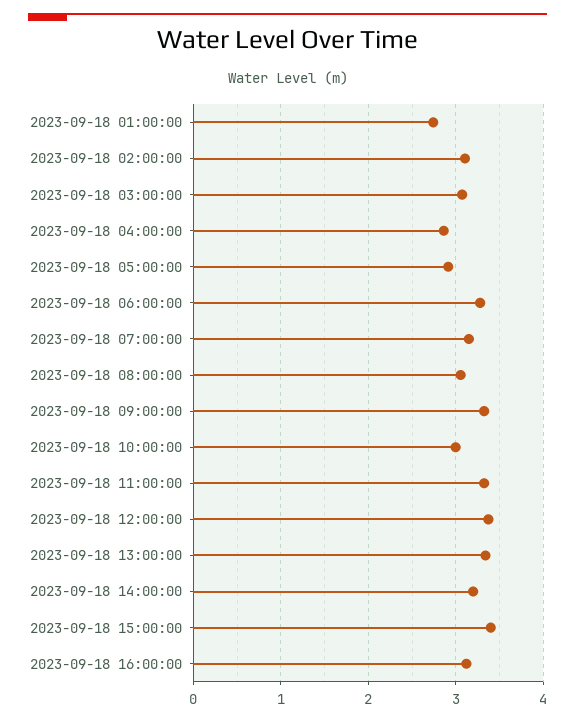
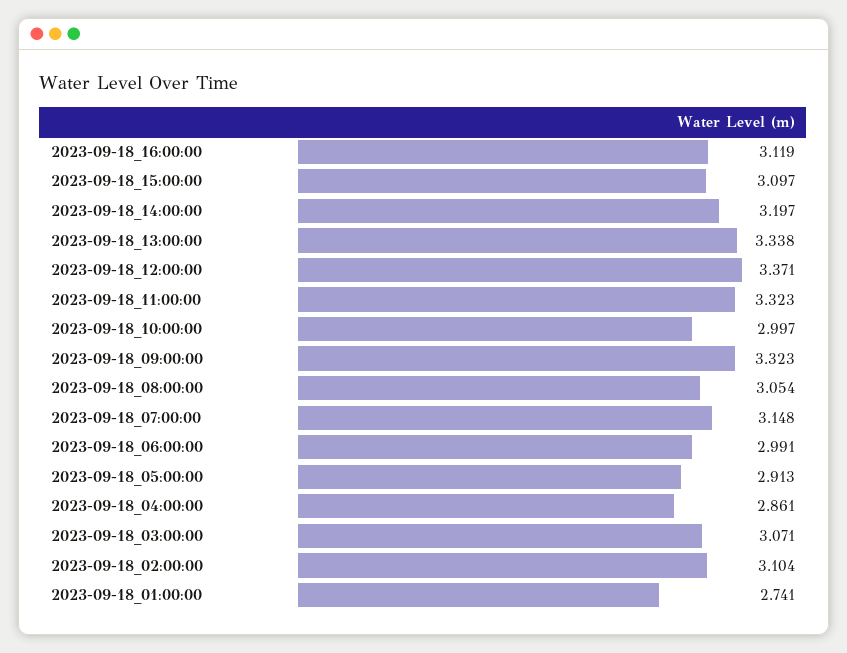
2023-09-18 06:00:00: 3.3 -> 2.991
2023-09-18 15:00:00: 3.4 -> 3.097

